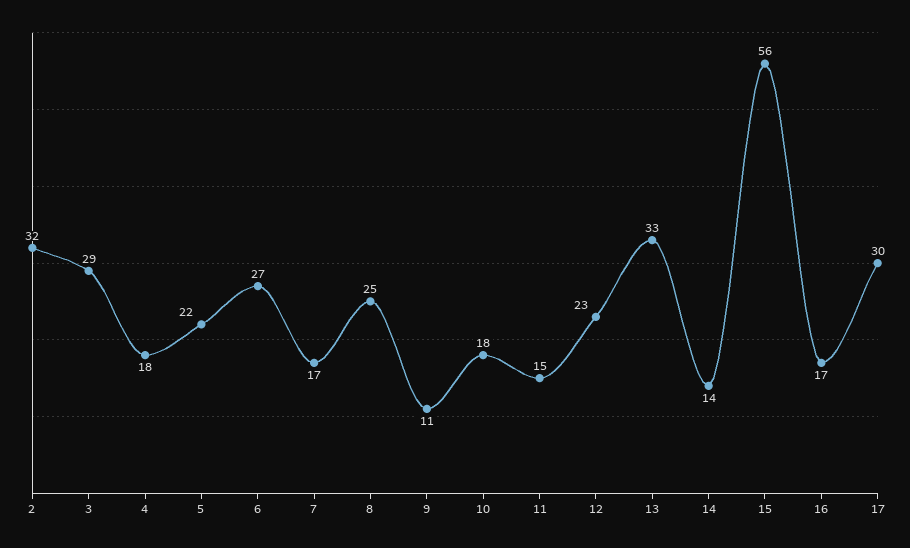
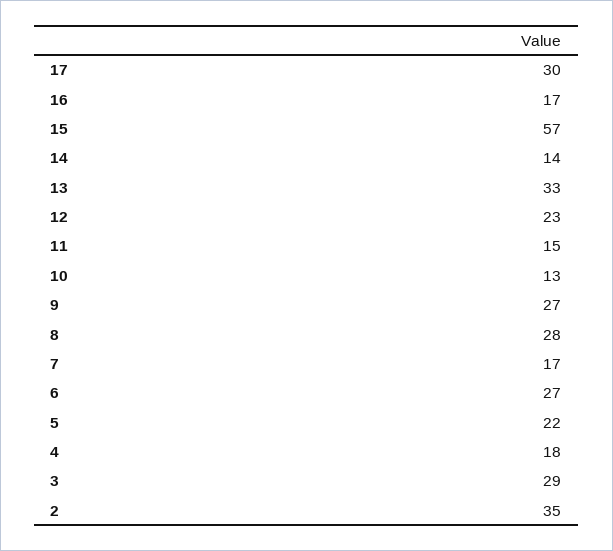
2: 32 -> 35
8: 25 -> 28
9: 11 -> 27
10: 18 -> 13
15: 56 -> 57

